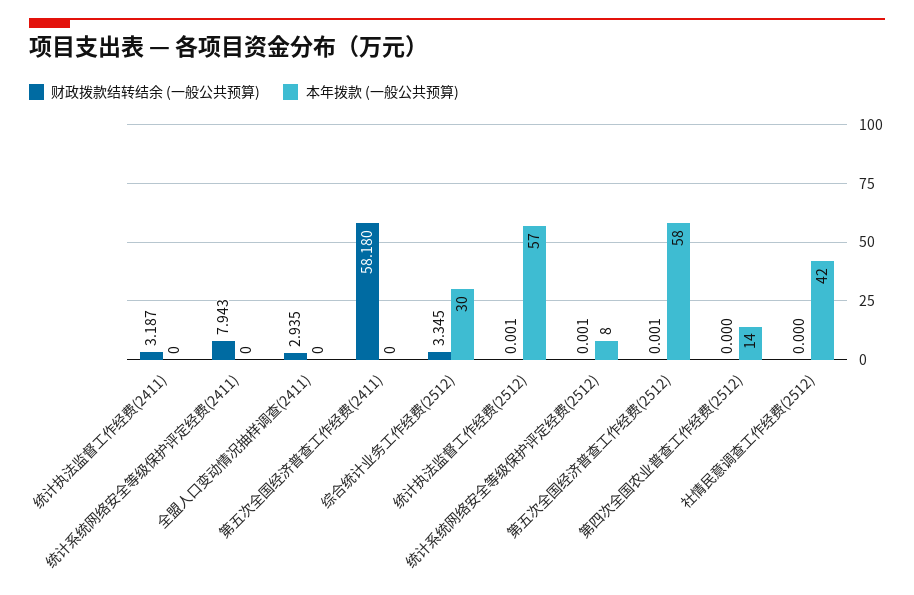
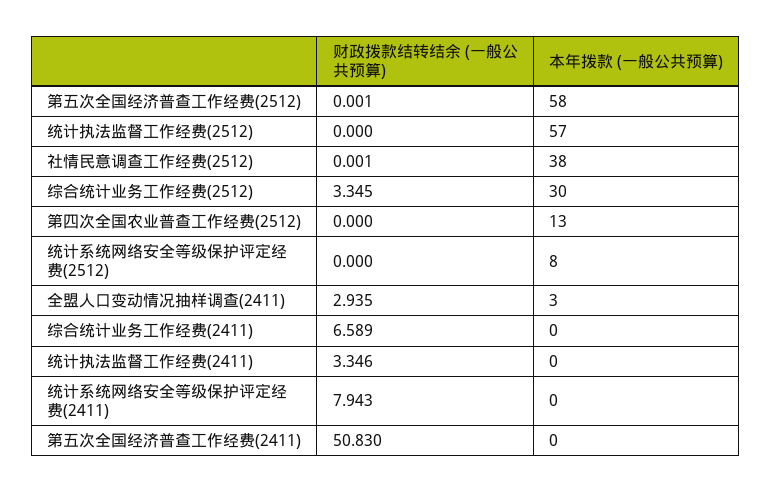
财政拨款结转结余 (一般公共预算), 统计执法监督工作经费(2411): 3.187 -> 3.346
本年拨款 (一般公共预算), 全盟人口变动情况抽样调查(2411): 0 -> 3
财政拨款结转结余 (一般公共预算), 第五次全国经济普查工作经费(2411): 58.18 -> 50.83
财政拨款结转结余 (一般公共预算), 统计执法监督工作经费(2512): 0.001 -> 0
财政拨款结转结余 (一般公共预算), 统计系统网络安全等级保护评定经费(2512): 0.001 -> 0
本年拨款 (一般公共预算), 第四次全国农业普查工作经费(2512): 14 -> 13
财政拨款结转结余 (一般公共预算), 社情民意调查工作经费(2512): 0 -> 0.001
本年拨款 (一般公共预算), 社情民意调查工作经费(2512): 42 -> 38
财政拨款结转结余 (一般公共预算), 综合统计业务工作经费(2411): none -> 6.589
本年拨款 (一般公共预算), 综合统计业务工作经费(2411): none -> 0

